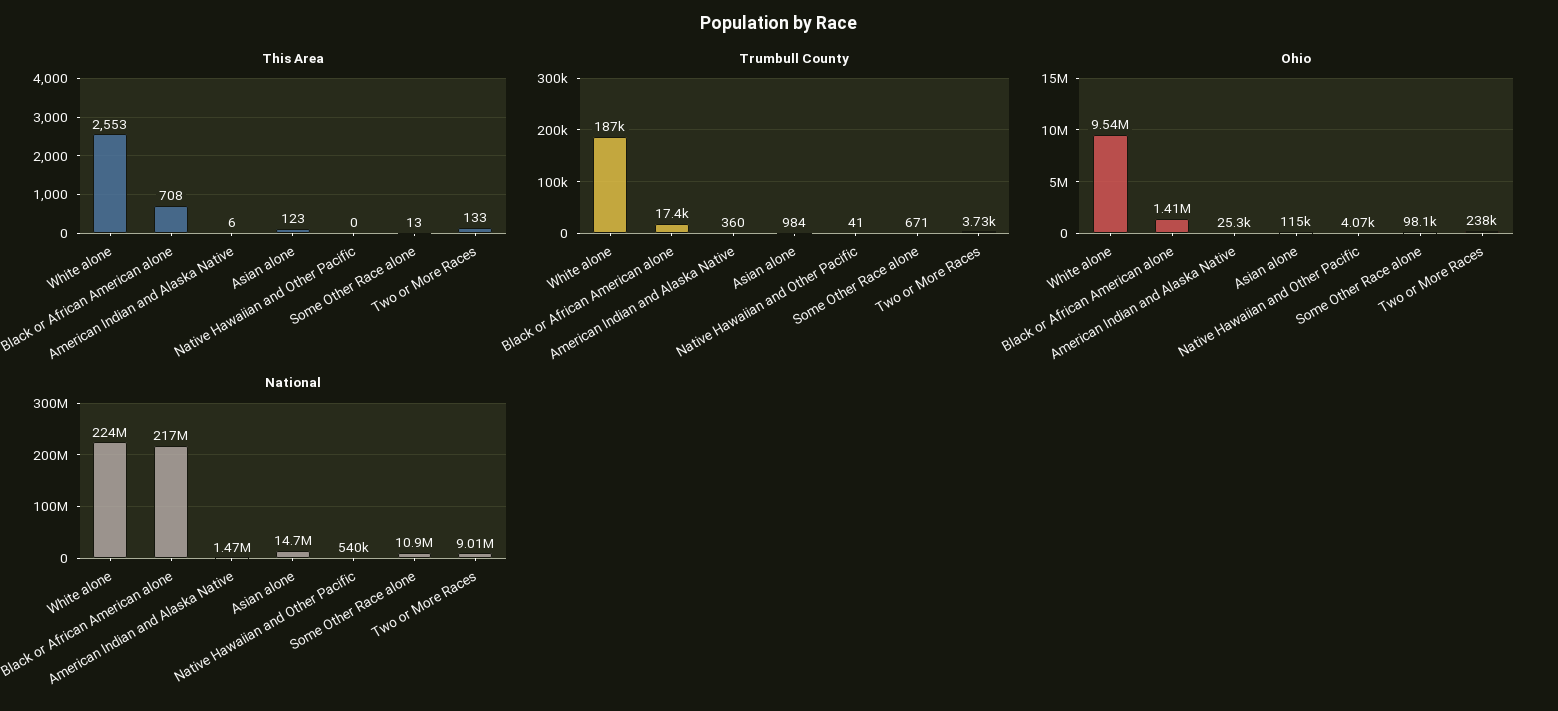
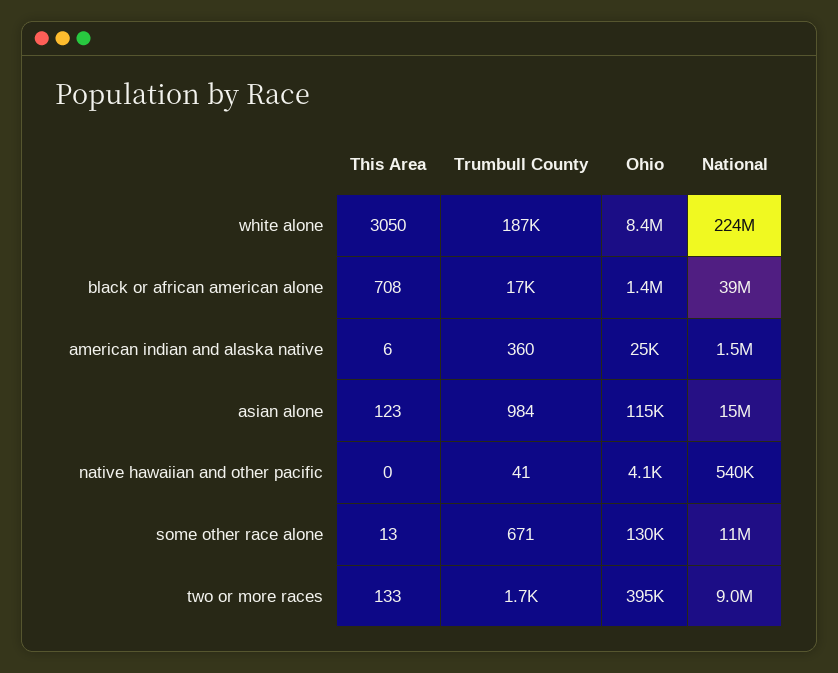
This Area, White alone: 2553 -> 3050
Trumbull County, Two or More Races: 3730 -> 1700
Ohio, White alone: 9540000 -> 8400000
Ohio, Some Other Race alone: 98100 -> 130000
Ohio, Two or More Races: 238000 -> 395000
National, Black or African American alone: 217000000 -> 39000000

